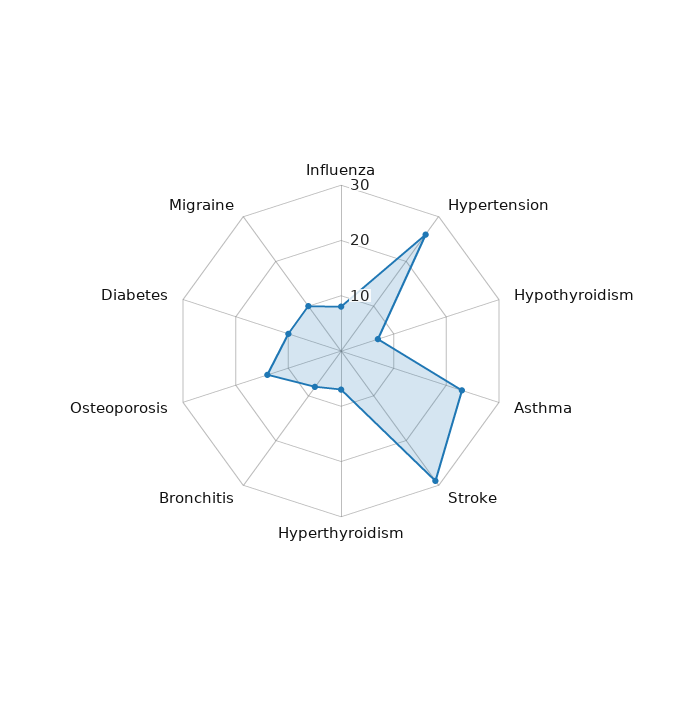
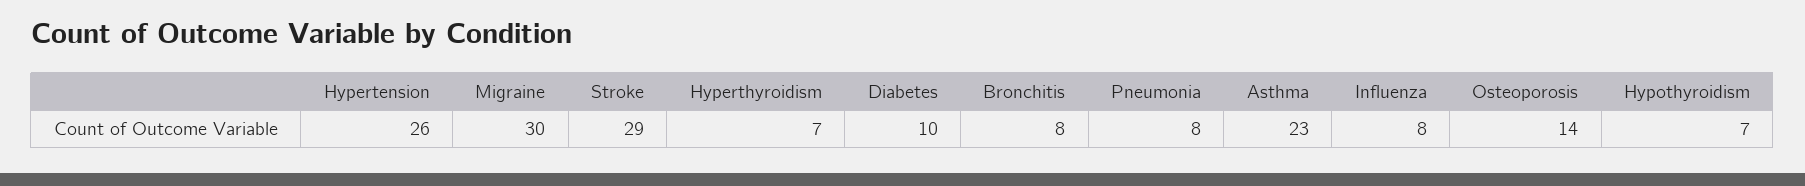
Migraine: 10 -> 30
Pneumonia: none -> 8

